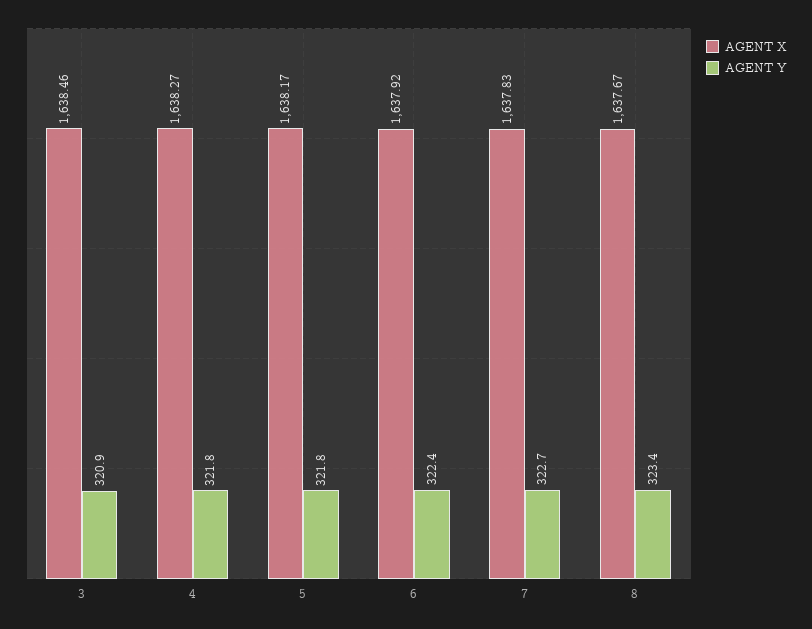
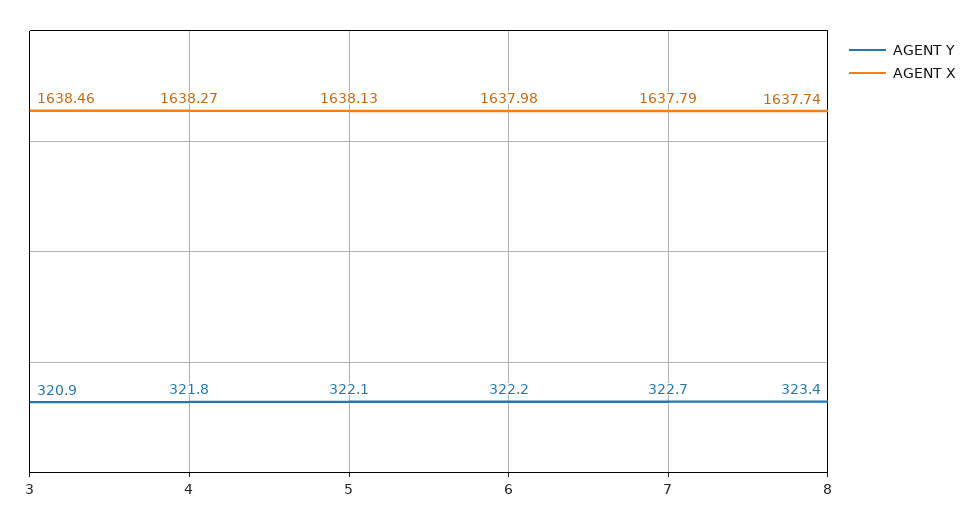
AGENT X, 5: 1638.17 -> 1638.13
AGENT Y, 5: 321.8 -> 322.1
AGENT X, 6: 1637.92 -> 1637.98
AGENT Y, 6: 322.4 -> 322.2
AGENT X, 7: 1637.83 -> 1637.79
AGENT X, 8: 1637.67 -> 1637.74

